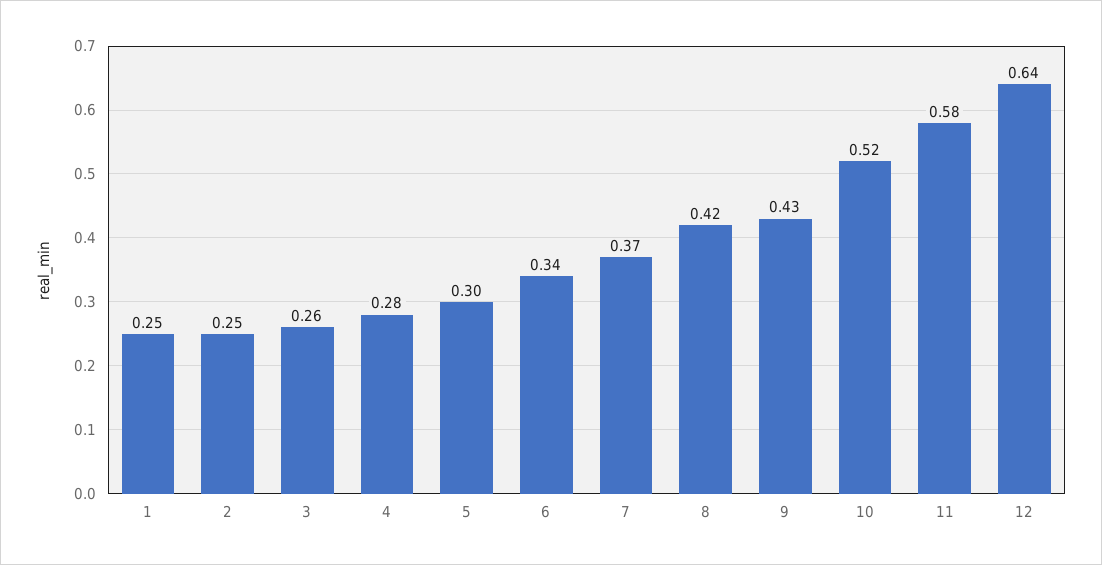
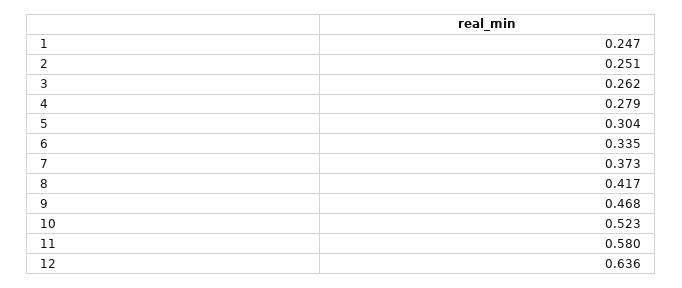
9: 0.43 -> 0.468

